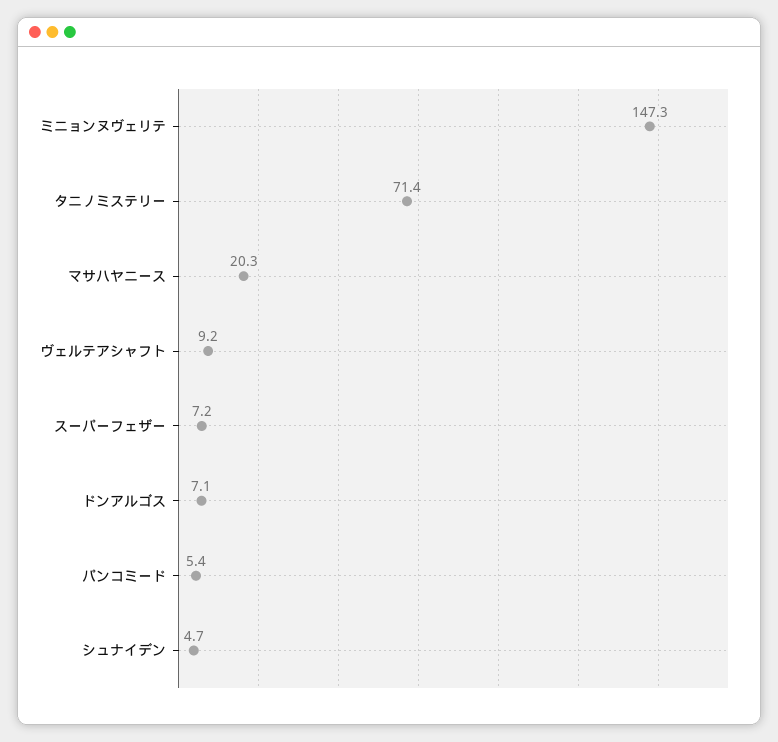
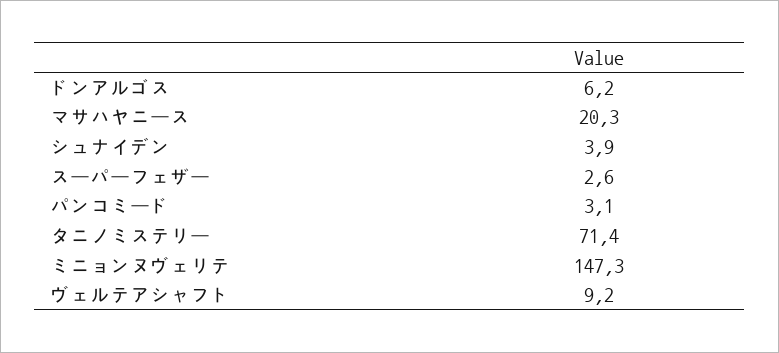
スーパーフェザー: 7.2 -> 2.6
ドンアルゴス: 7.1 -> 6.2
パンコミード: 5.4 -> 3.1
シュナイデン: 4.7 -> 3.9

